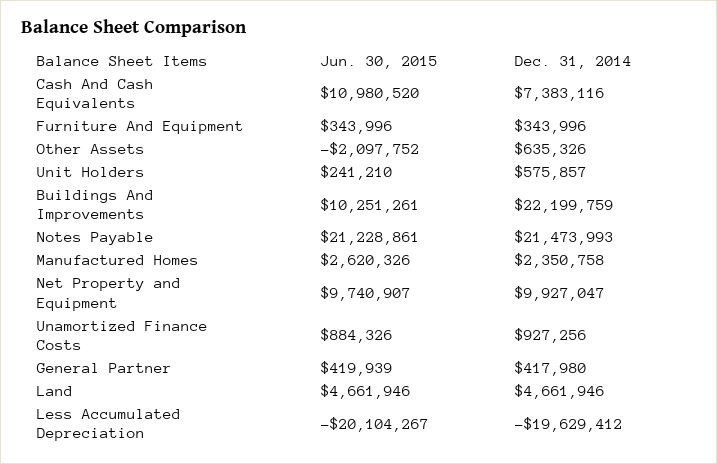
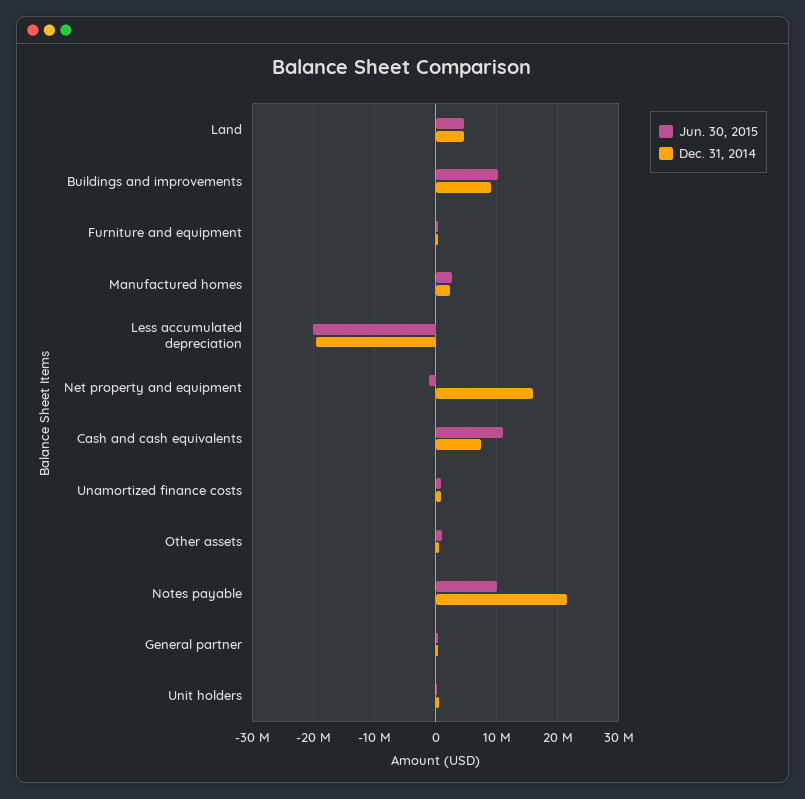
Jun. 30, 2015, Other Assets: -2097752 -> 1000000
Dec. 31, 2014, Buildings And Improvements: 22199759 -> 9000000
Jun. 30, 2015, Notes Payable: 21228861 -> 10000000
Jun. 30, 2015, Net Property and Equipment: 9740907 -> -1000000
Dec. 31, 2014, Net Property and Equipment: 9927047 -> 16000000

